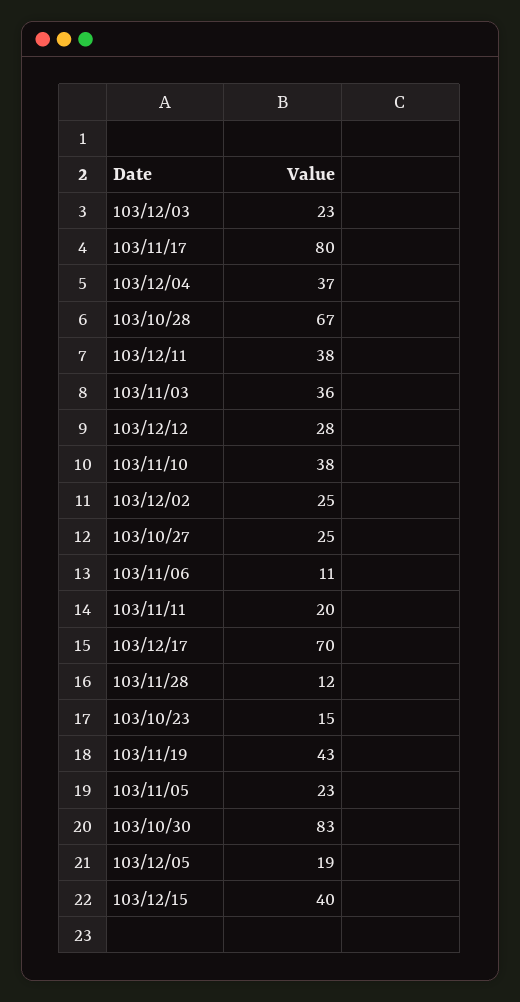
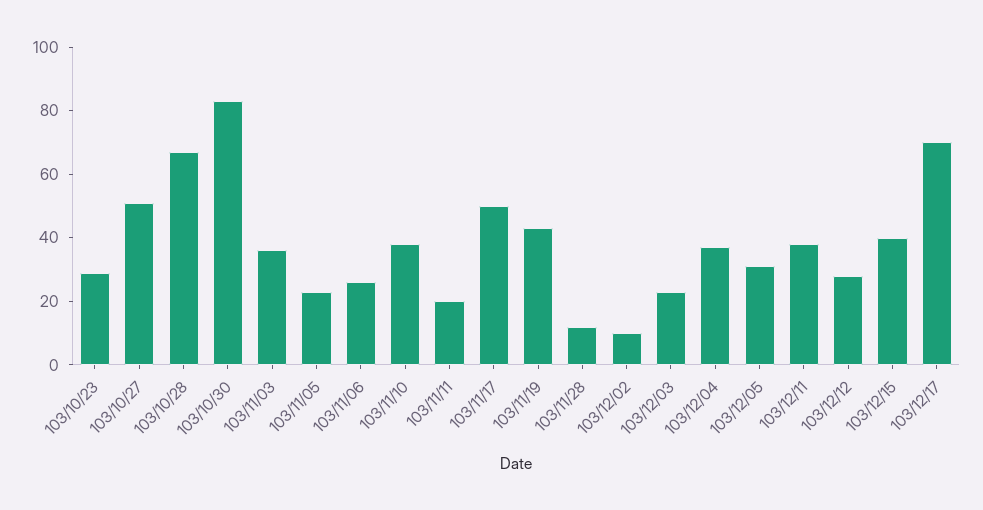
103/11/17: 80 -> 50
103/12/02: 25 -> 10
103/10/27: 25 -> 50
103/11/06: 11 -> 25
103/10/23: 15 -> 30
103/12/05: 19 -> 30

